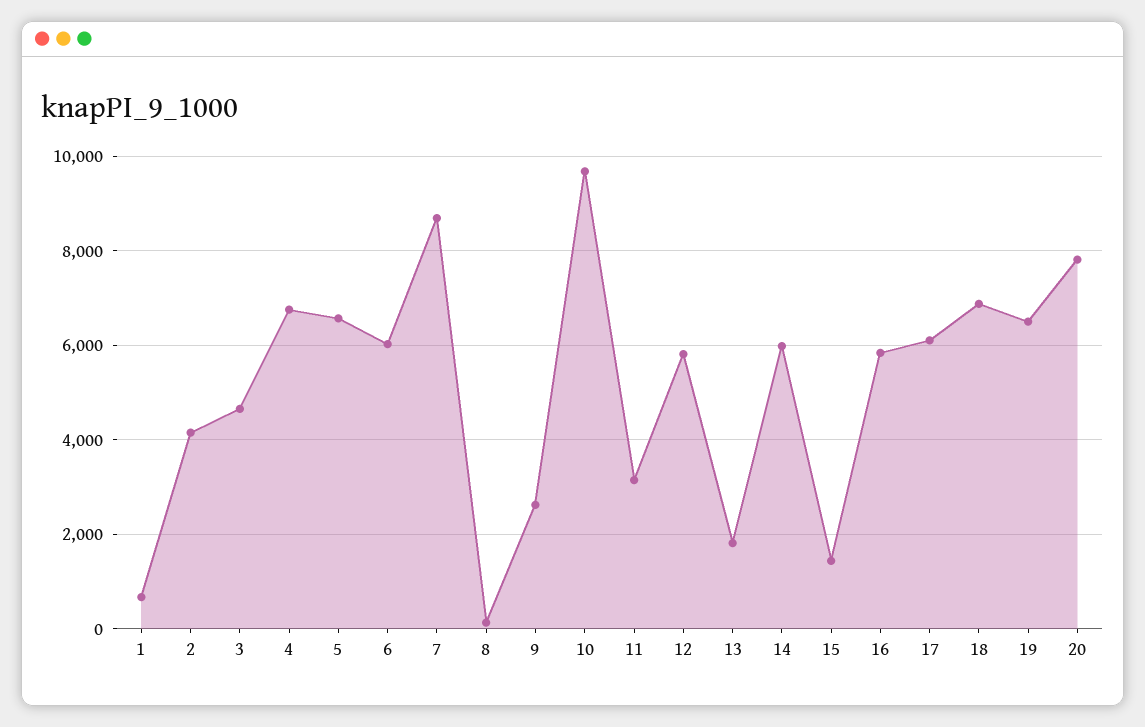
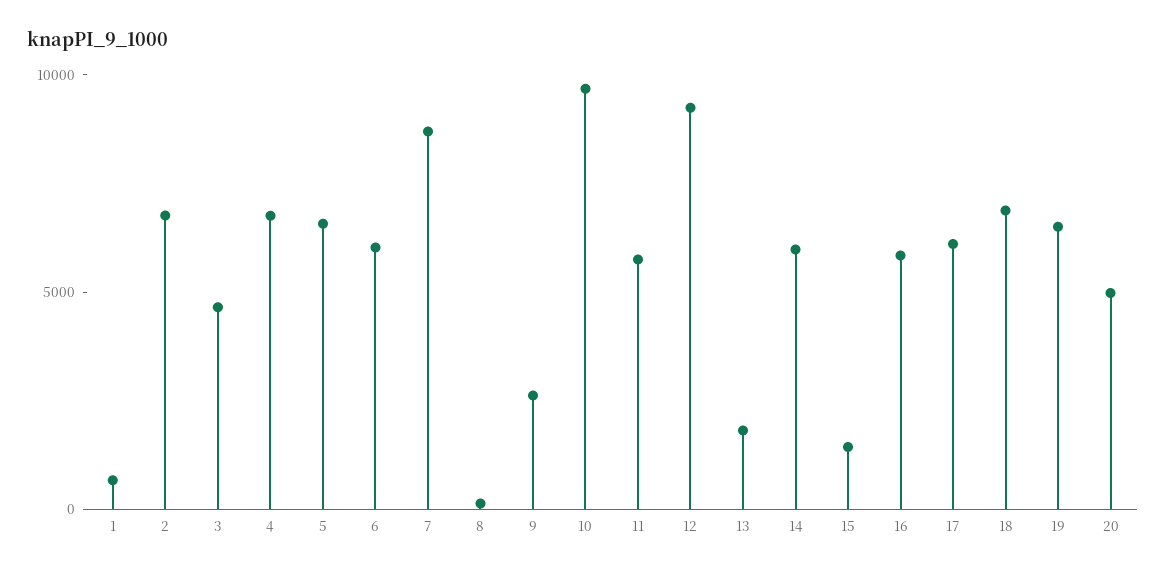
2: 4200 -> 7000
11: 3200 -> 6000
12: 5800 -> 9000
20: 7800 -> 5000

